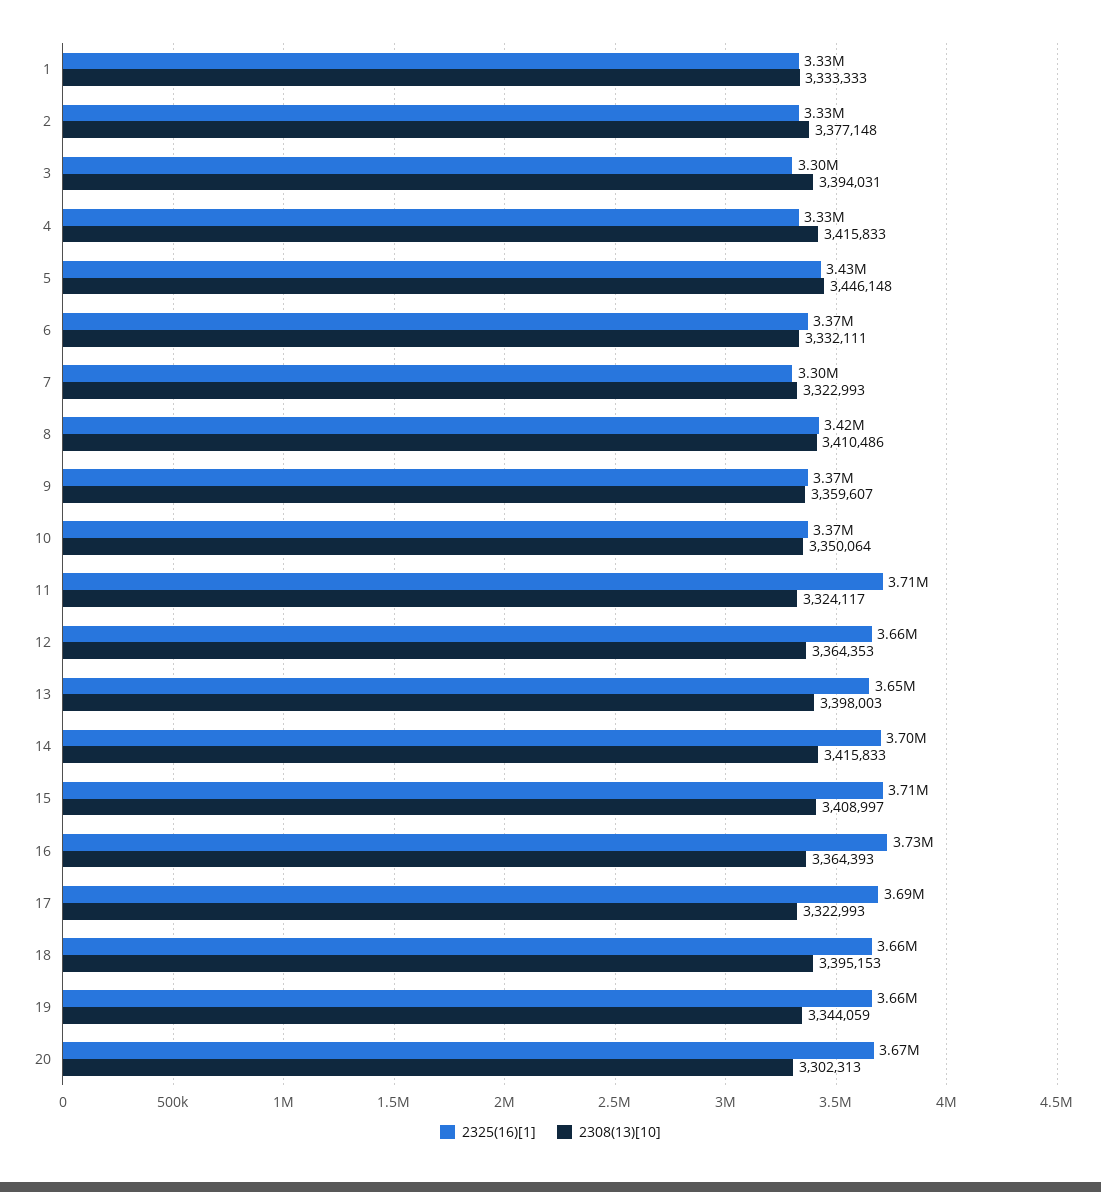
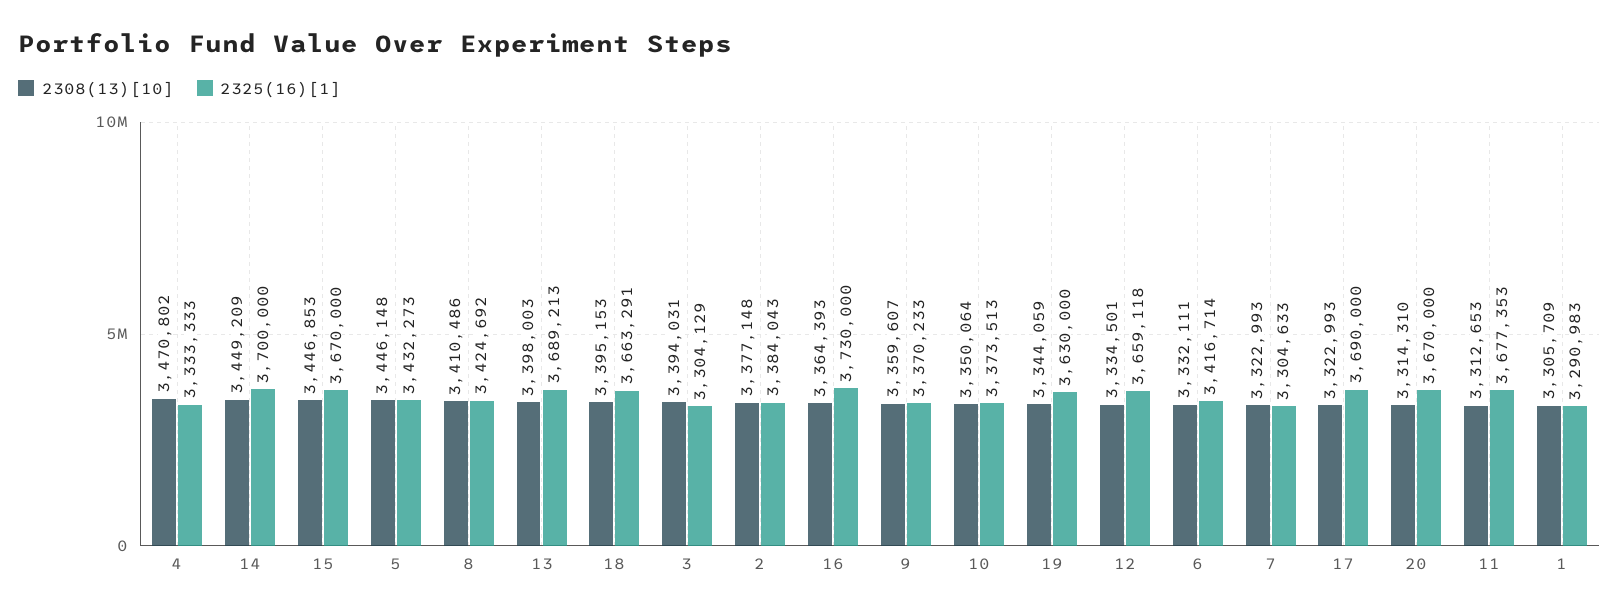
2325(16)[1], 1: 3330000 -> 3290983
2308(13)[10], 1: 3333333 -> 3305709
2325(16)[1], 2: 3330000 -> 3384043
2308(13)[10], 4: 3415833 -> 3470802
2325(16)[1], 6: 3370000 -> 3416714
2325(16)[1], 11: 3710000 -> 3677353
2308(13)[10], 11: 3324117 -> 3312653
2308(13)[10], 12: 3364353 -> 3334501
2325(16)[1], 13: 3650000 -> 3689213
2308(13)[10], 14: 3415833 -> 3449209
2325(16)[1], 15: 3710000 -> 3670000
2308(13)[10], 15: 3408997 -> 3446853
2325(16)[1], 19: 3660000 -> 3630000
2308(13)[10], 20: 3302313 -> 3314310

